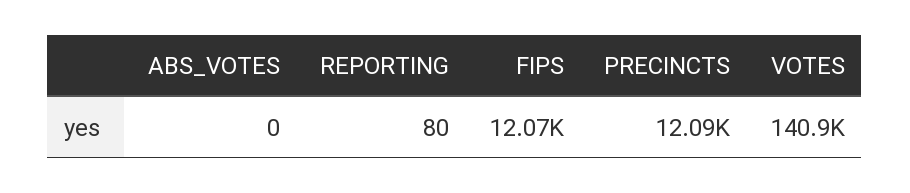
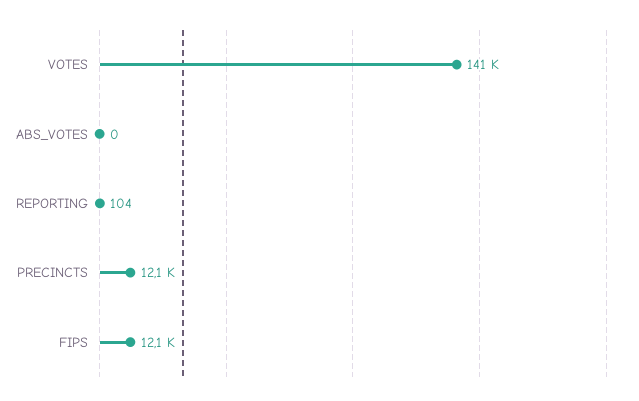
REPORTING: 80 -> 104

